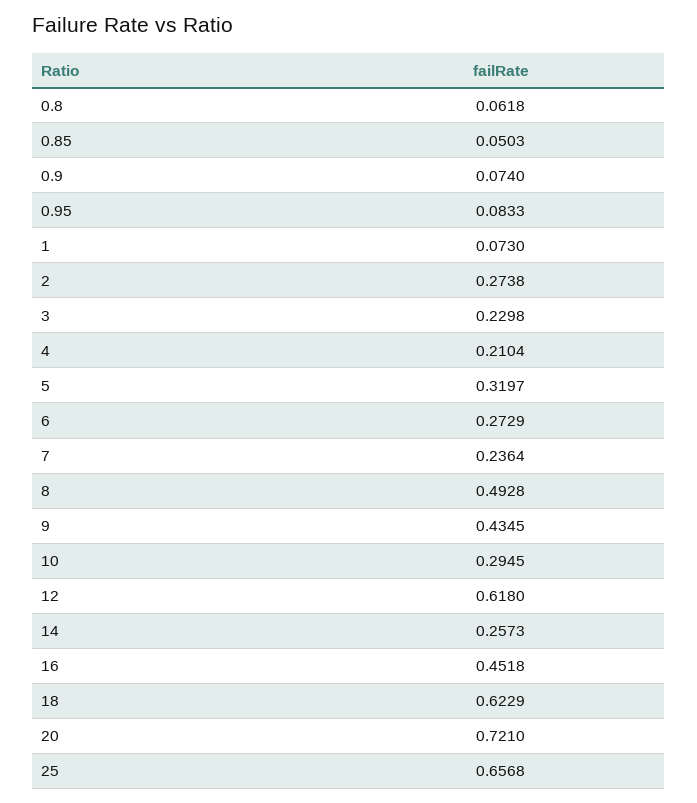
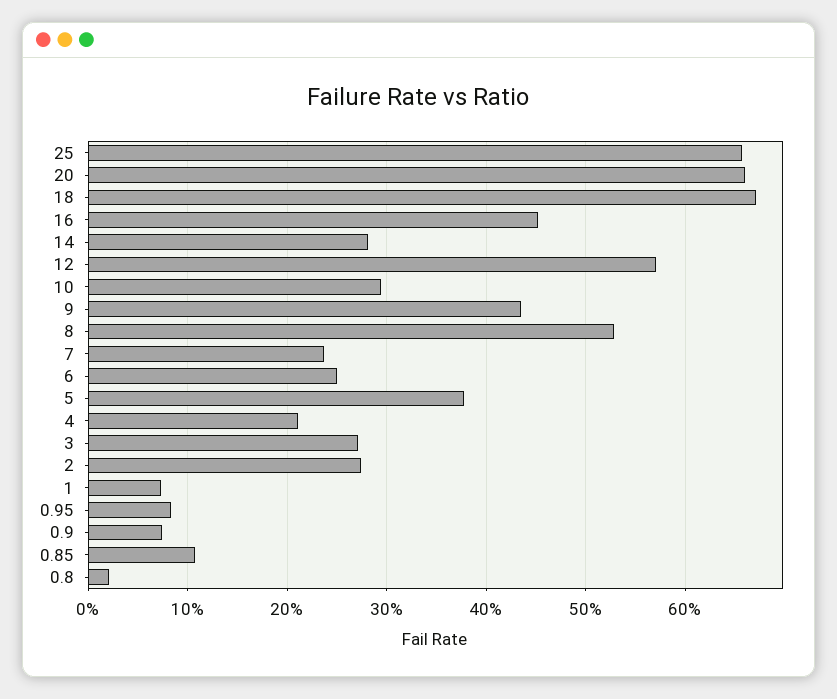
0.8: 0.0618 -> 0.02
0.85: 0.0503 -> 0.11
3: 0.2298 -> 0.27
5: 0.3197 -> 0.38
6: 0.2729 -> 0.25
8: 0.4928 -> 0.53
12: 0.618 -> 0.57
14: 0.2573 -> 0.28
18: 0.6229 -> 0.67
20: 0.721 -> 0.66

